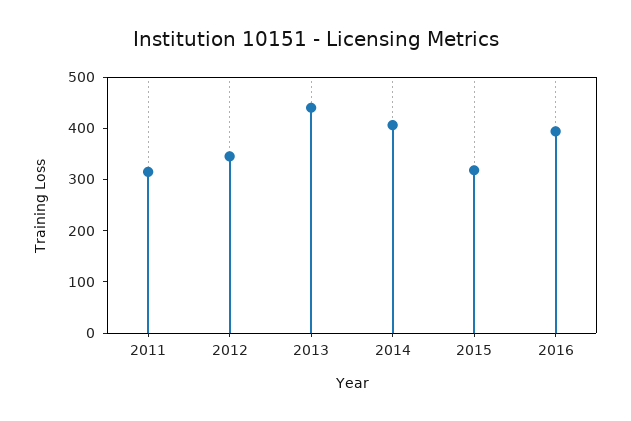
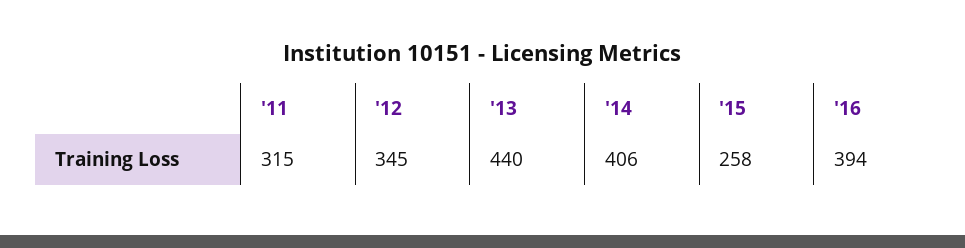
2015: 320 -> 258

